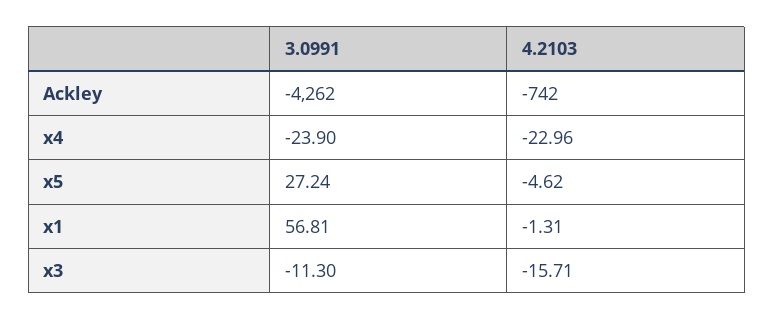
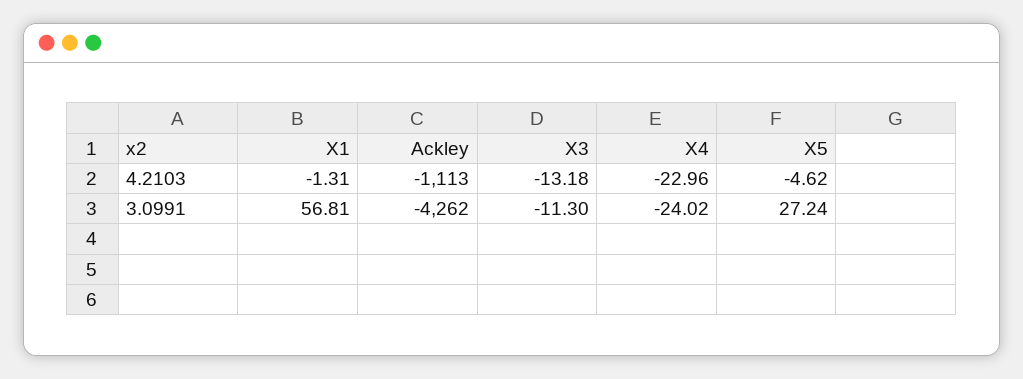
4.2103, Ackley: -742 -> -1113
3.0991, x4: -23.9 -> -24.02
4.2103, x3: -15.71 -> -13.18

